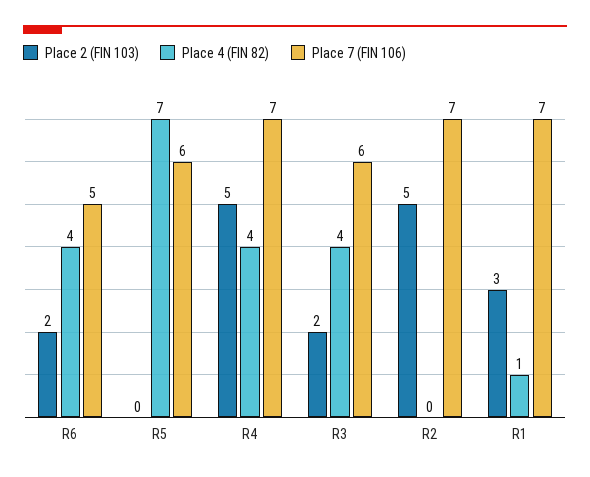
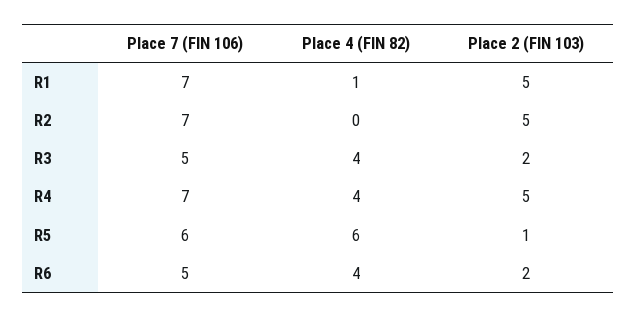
Place 2 (FIN 103), R5: 0 -> 1
Place 4 (FIN 82), R5: 7 -> 6
Place 7 (FIN 106), R3: 6 -> 5
Place 2 (FIN 103), R1: 3 -> 5

